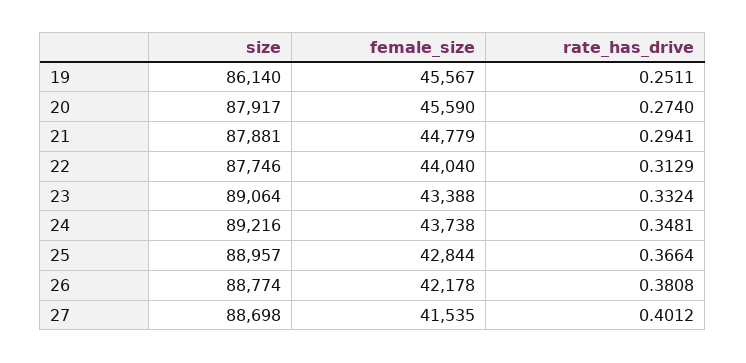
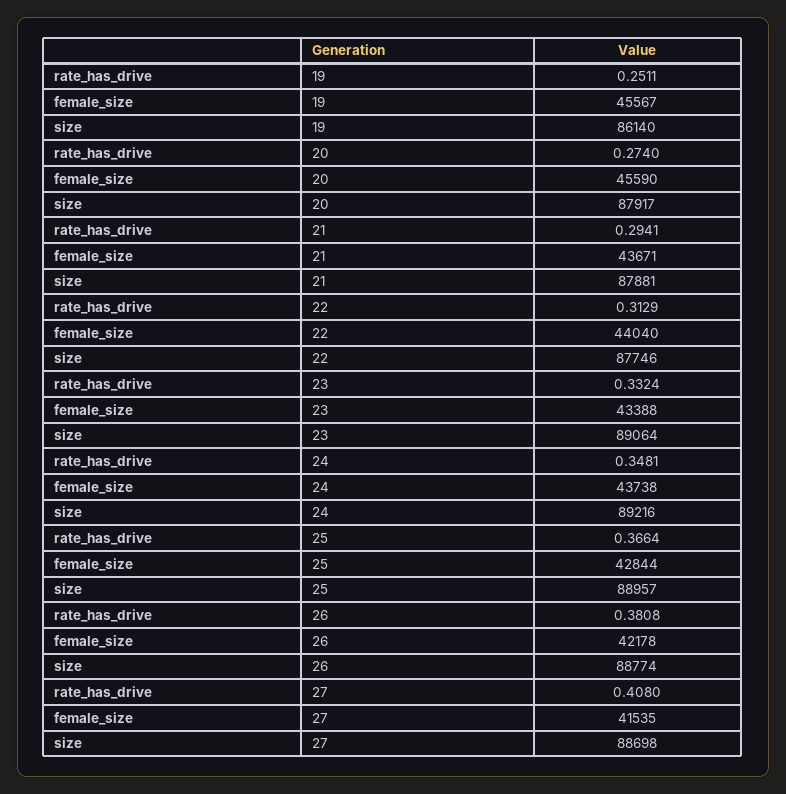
female_size, 21: 44779 -> 43671
rate_has_drive, 27: 0.4012 -> 0.408

